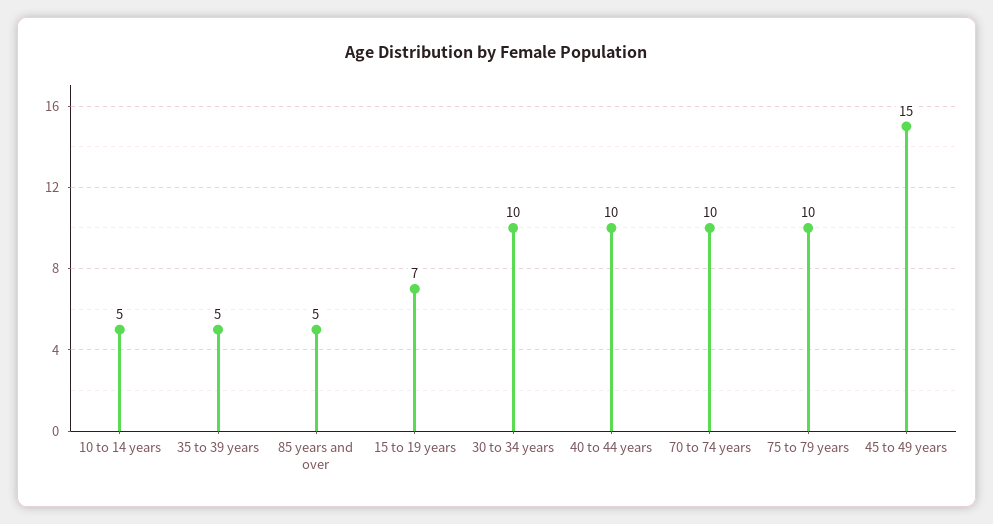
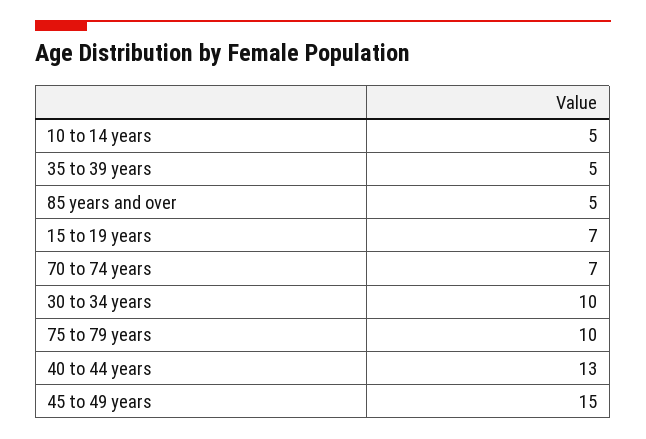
40 to 44 years: 10 -> 13
70 to 74 years: 10 -> 7

